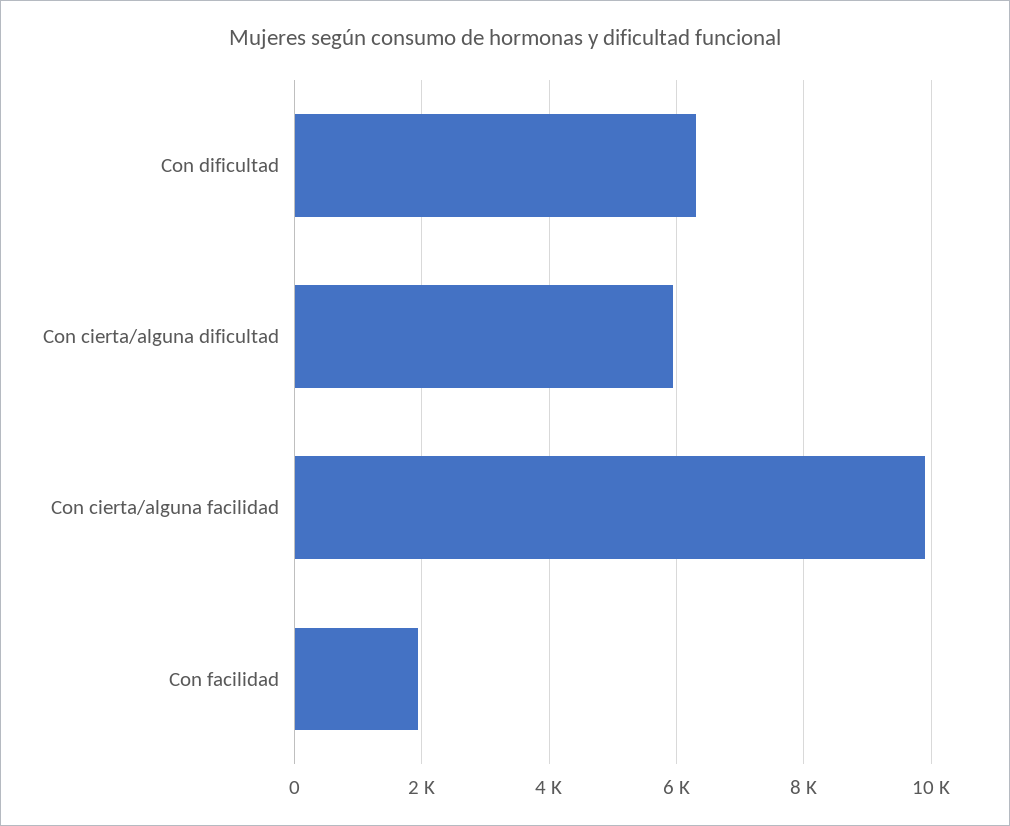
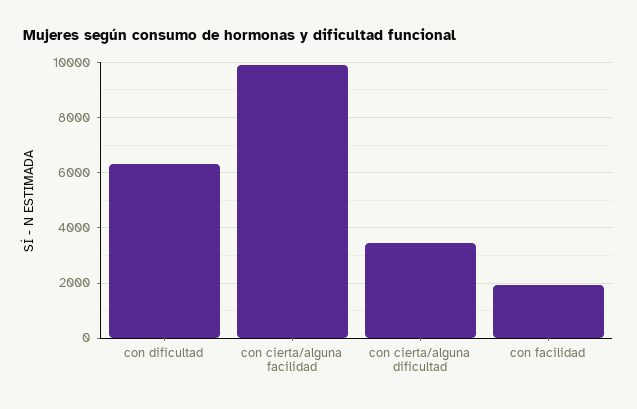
Con cierta/alguna dificultad: 6000 -> 3500

